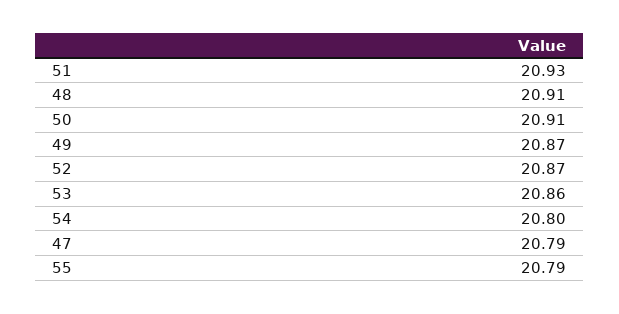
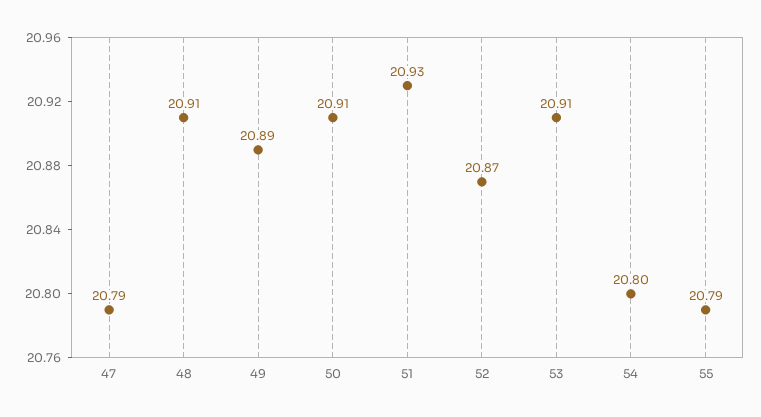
49: 20.87 -> 20.89
53: 20.86 -> 20.91

